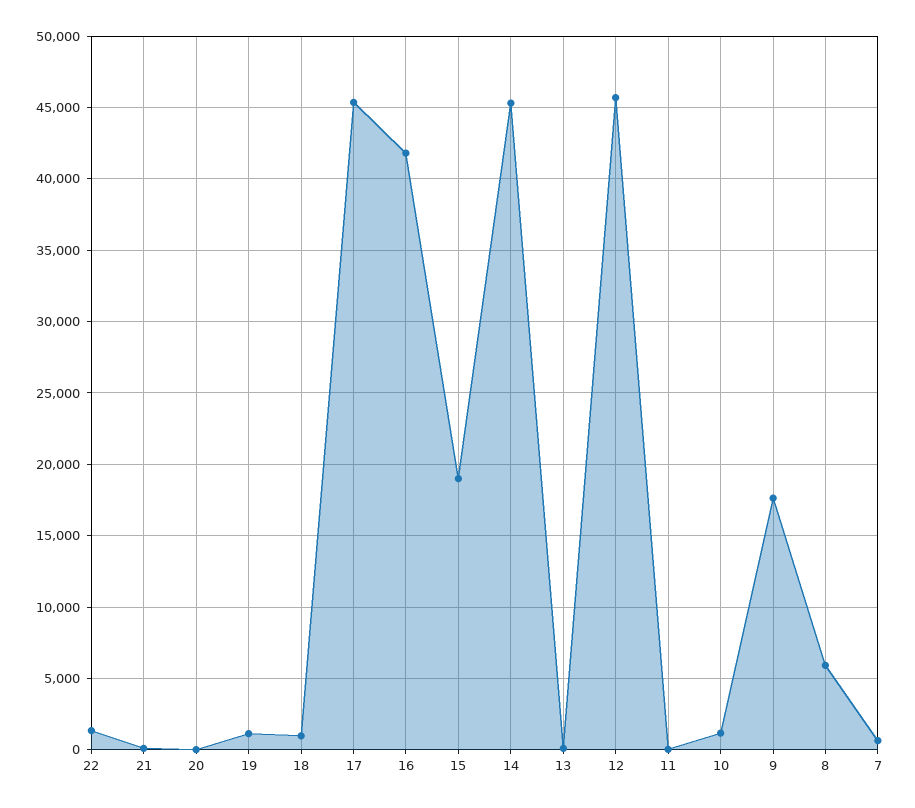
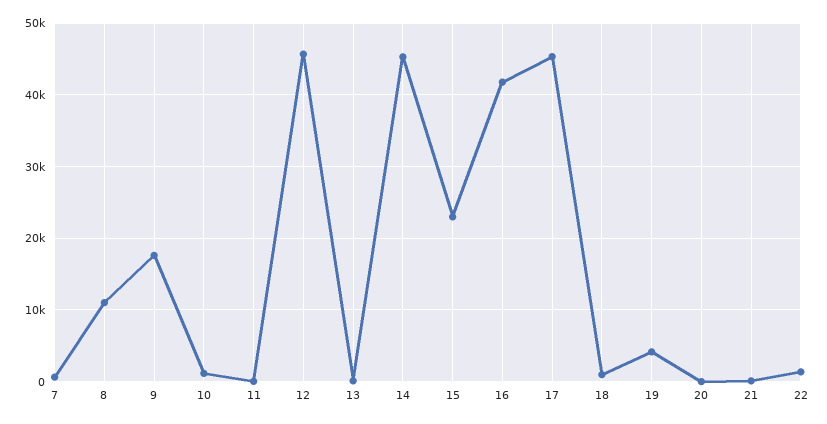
19: 1000 -> 4000
15: 19000 -> 23000
8: 6000 -> 11000

